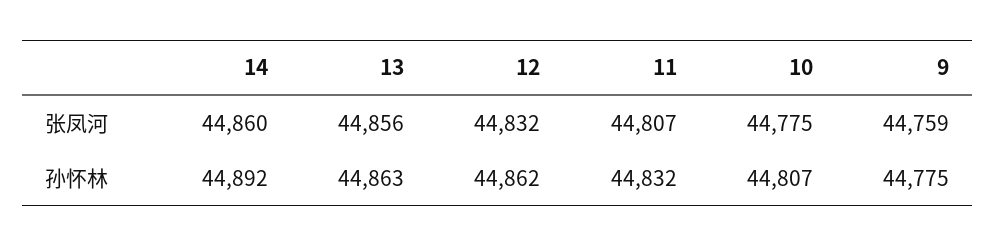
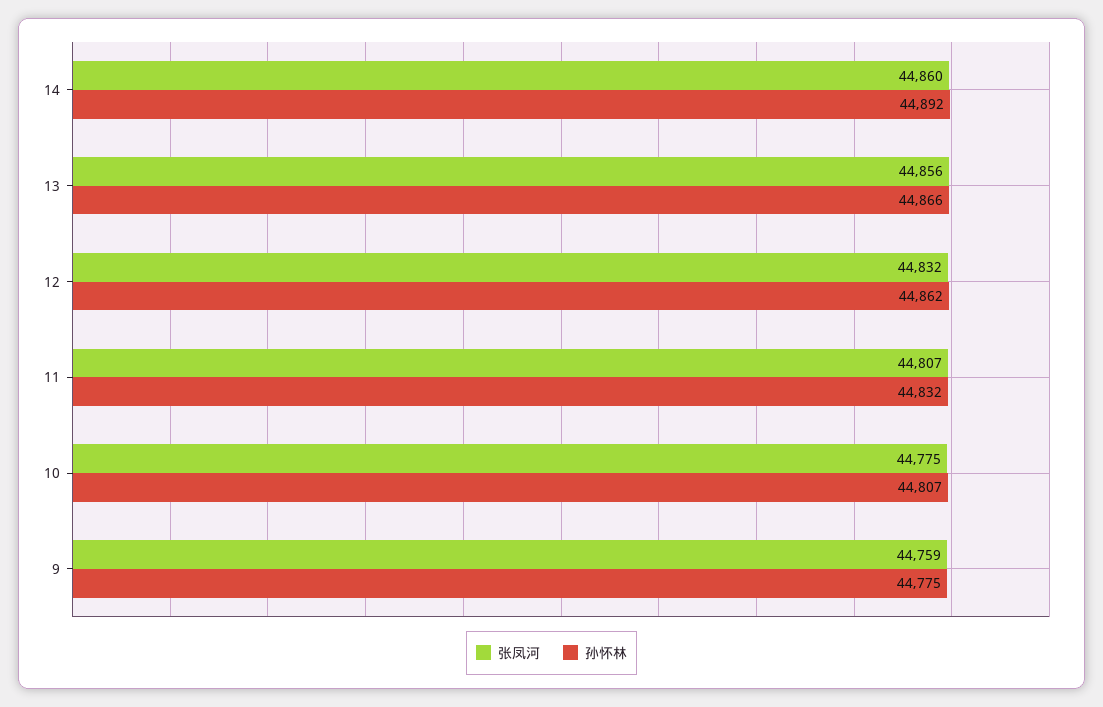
孙怀林, 13: 44863 -> 44866

